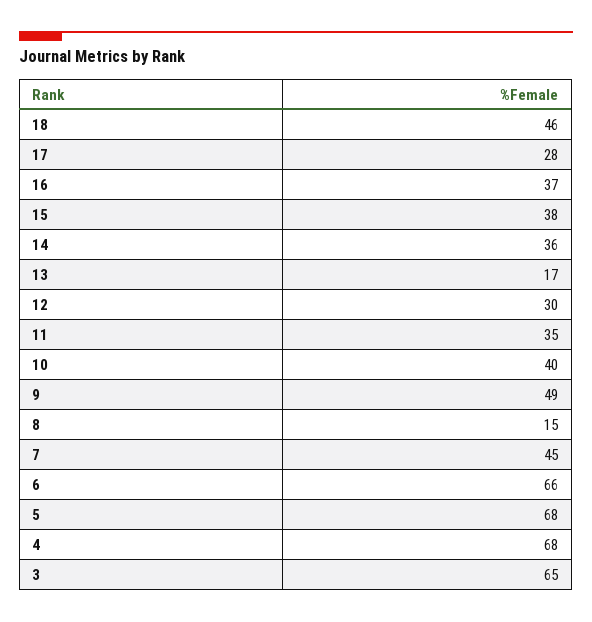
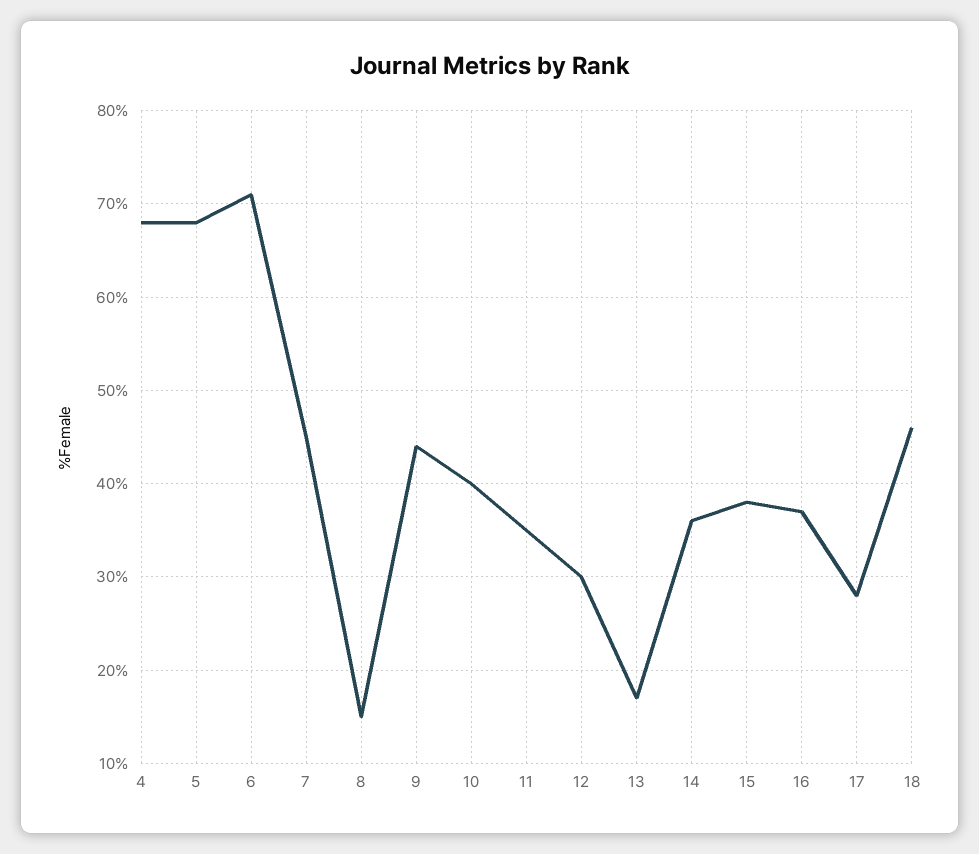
9: 49 -> 44
6: 66 -> 71
3: 65 -> none

